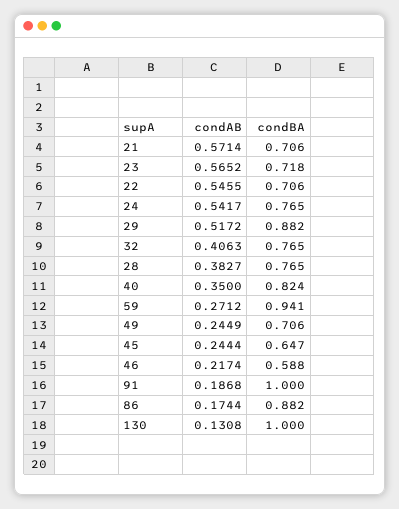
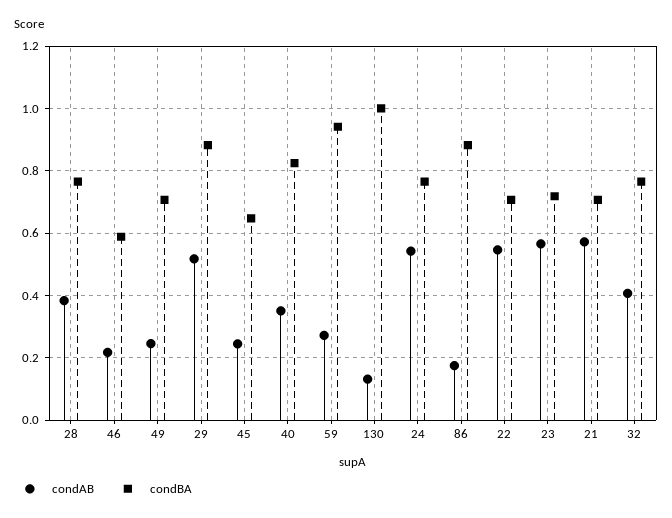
condAB, 91: 0.1868 -> none
condBA, 91: 1 -> none

